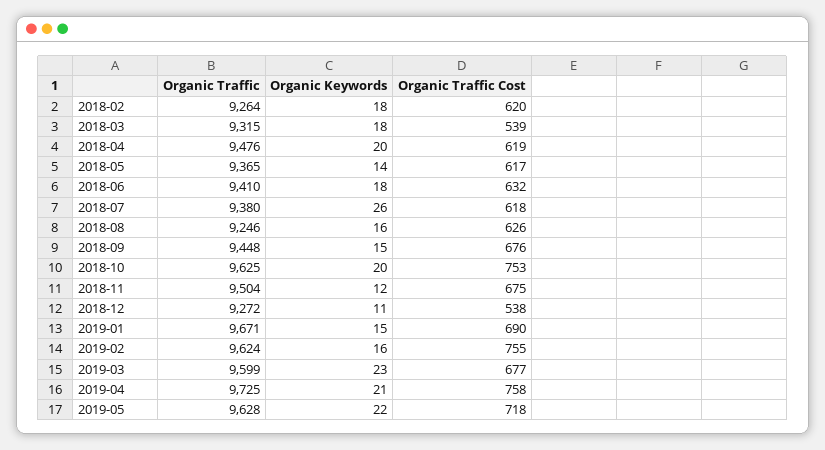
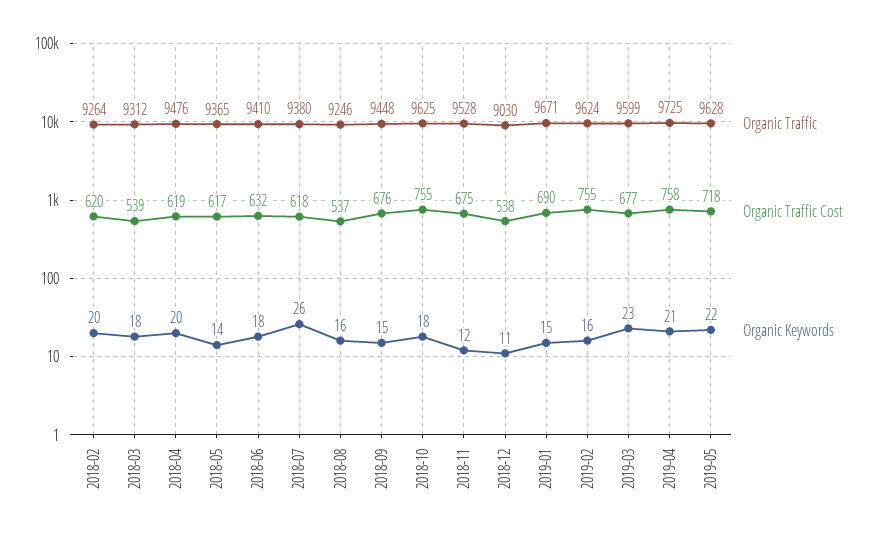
Organic Keywords, 2018-02: 18 -> 20
Organic Traffic, 2018-03: 9315 -> 9312
Organic Traffic Cost, 2018-08: 626 -> 537
Organic Keywords, 2018-10: 20 -> 18
Organic Traffic Cost, 2018-10: 753 -> 755
Organic Traffic, 2018-11: 9504 -> 9528
Organic Traffic, 2018-12: 9272 -> 9030

